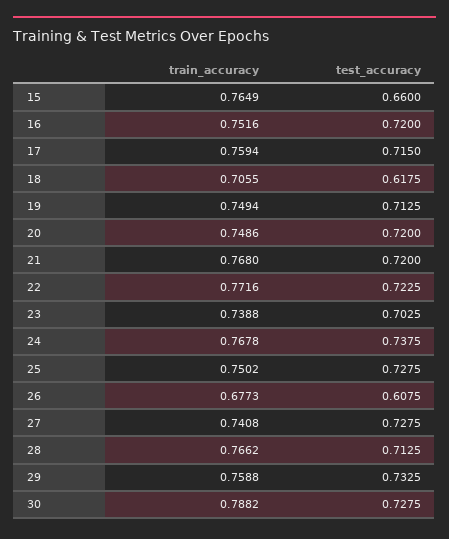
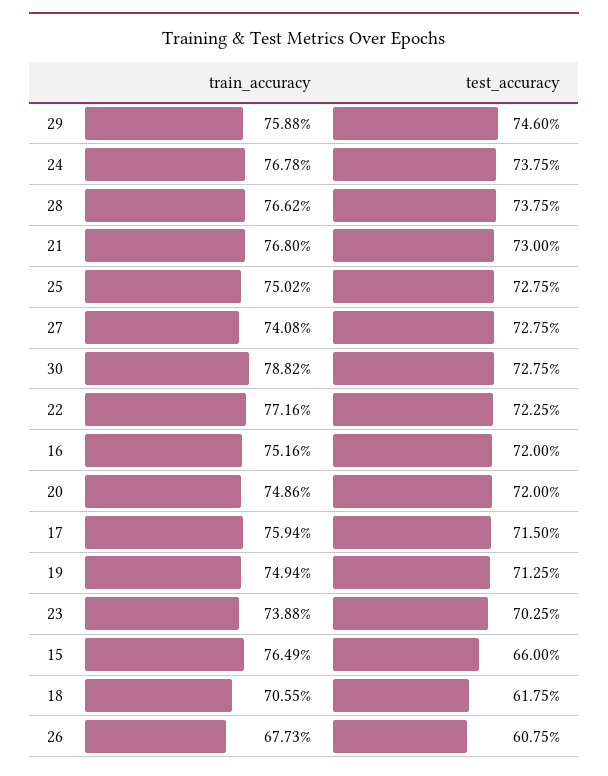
test_accuracy, 21: 0.72 -> 0.73
test_accuracy, 28: 0.7125 -> 0.7375
test_accuracy, 29: 0.7325 -> 0.746

